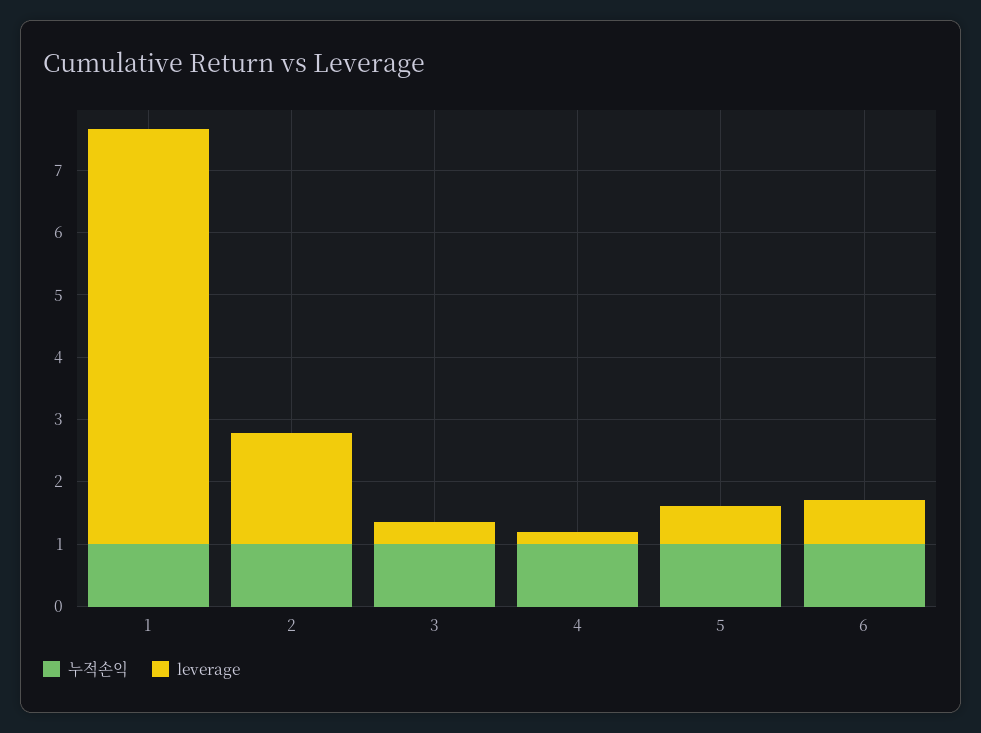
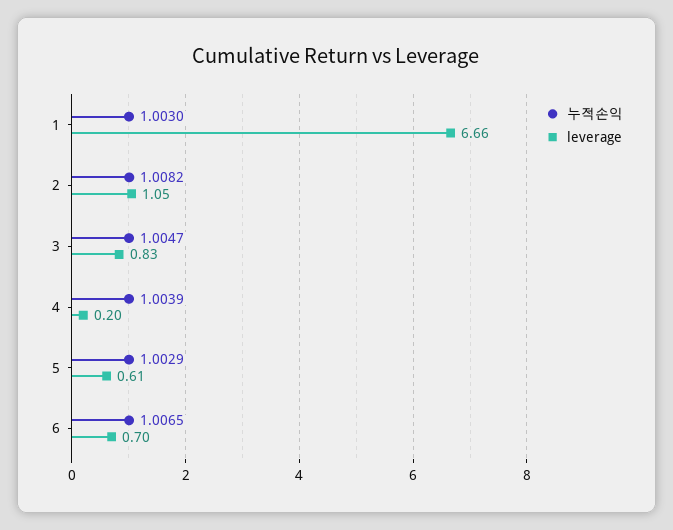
leverage, 2: 1.8 -> 1.05
leverage, 3: 0.4 -> 0.83

